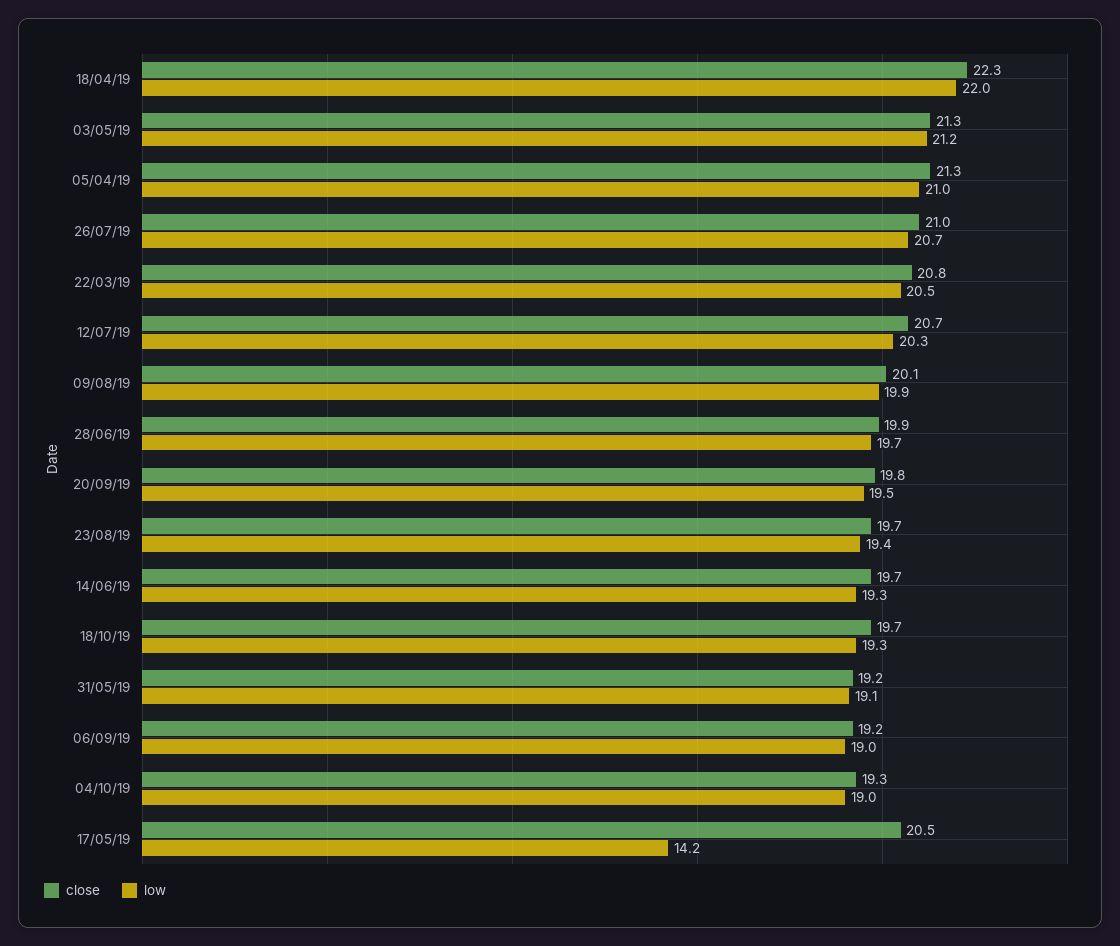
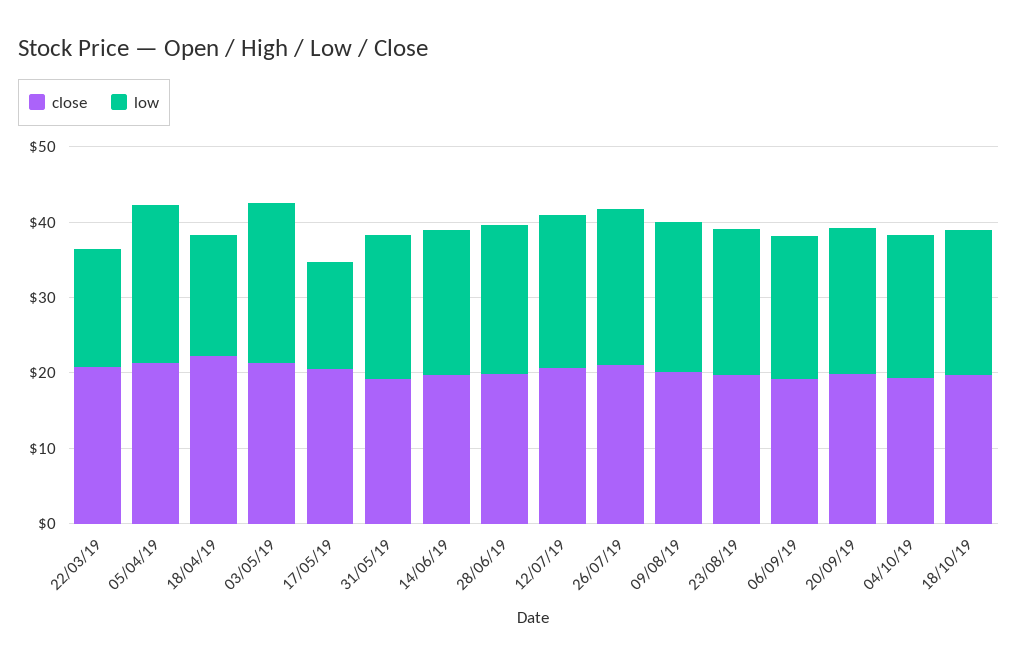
low, 18/04/19: 22 -> 16
low, 22/03/19: 20.5 -> 16

